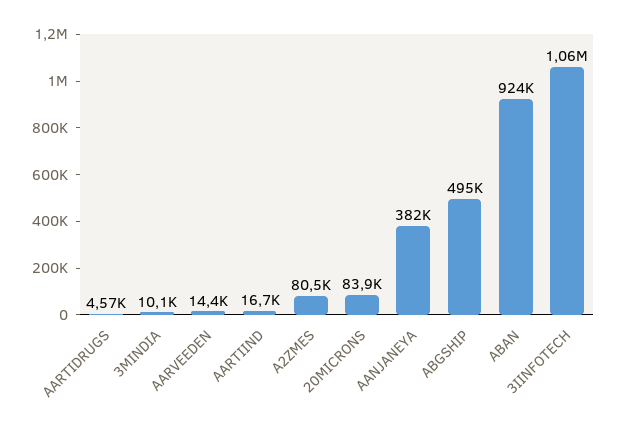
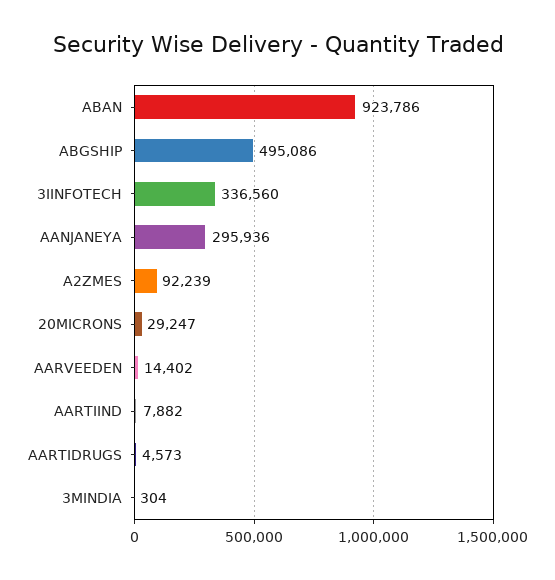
3MINDIA: 10100 -> 304
AARTIIND: 16700 -> 7882
A2ZMES: 80500 -> 92239
20MICRONS: 83900 -> 29247
AANJANEYA: 382000 -> 295936
3IINFOTECH: 1060000 -> 336560

